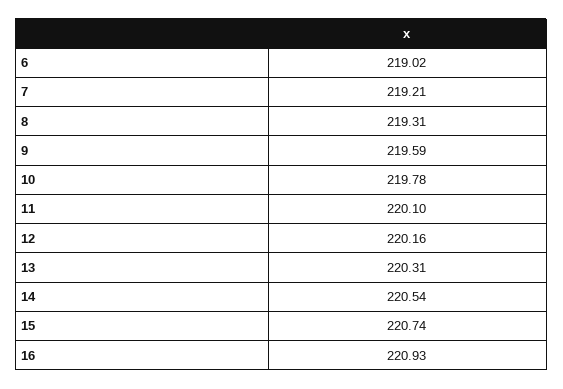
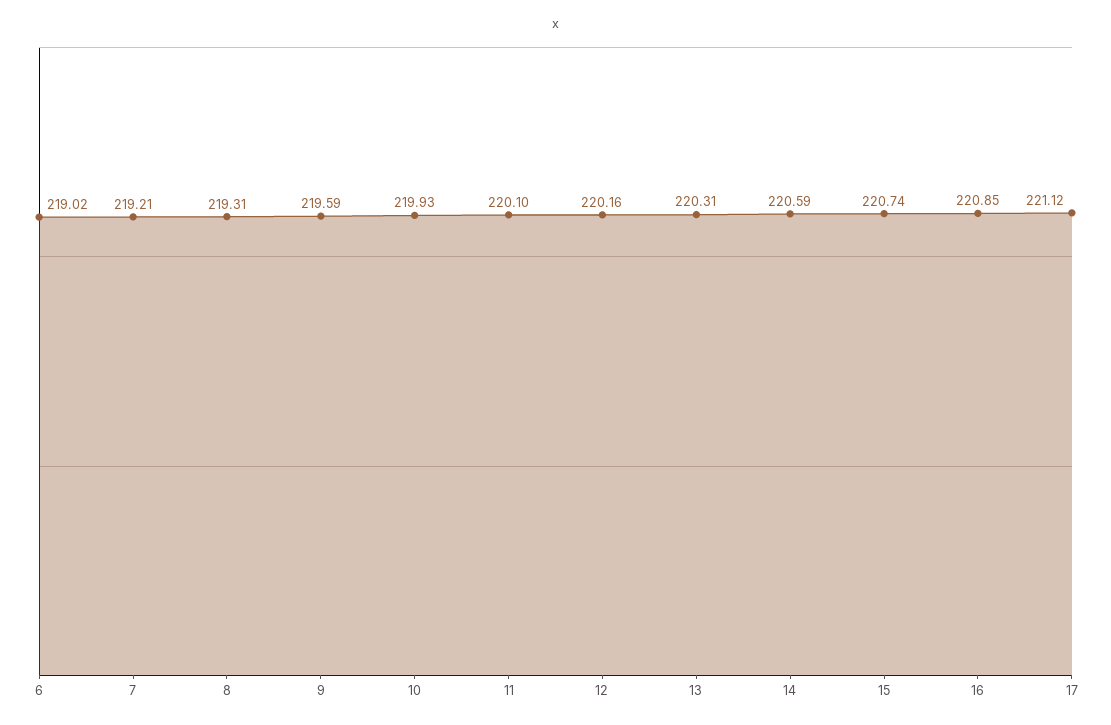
10: 219.78 -> 219.93
14: 220.54 -> 220.59
16: 220.93 -> 220.85
17: none -> 221.12

